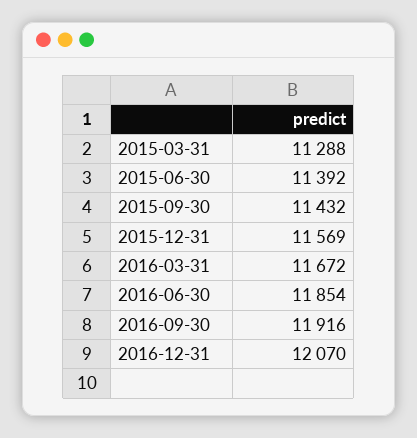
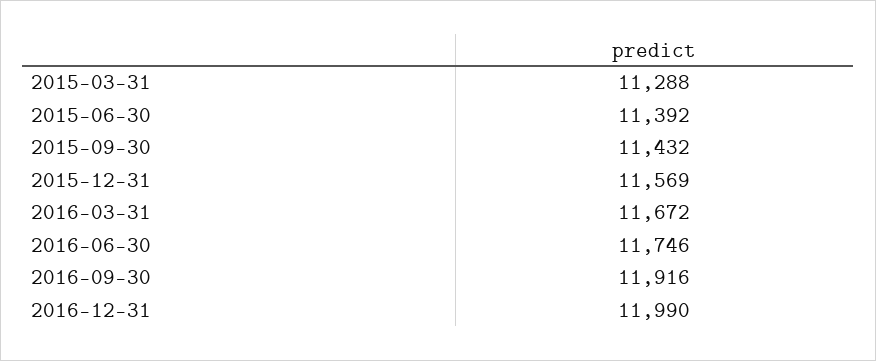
2016-06-30: 11854 -> 11746
2016-12-31: 12070 -> 11990

